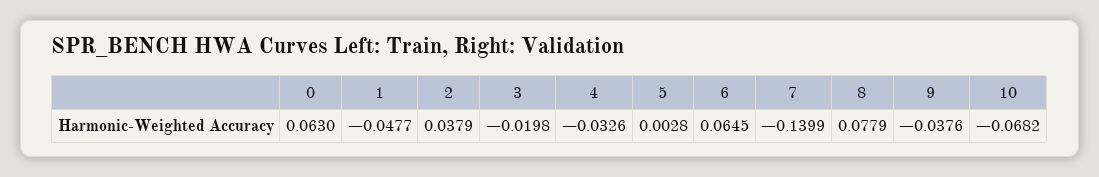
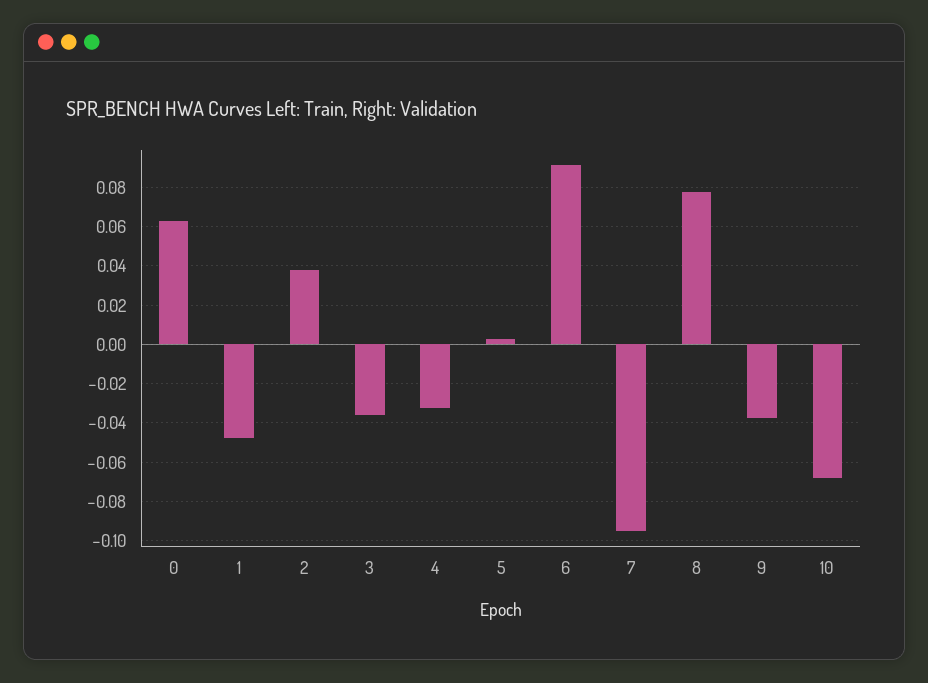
3: -0.0198 -> -0.035
6: 0.0645 -> 0.09
7: -0.1399 -> -0.095

